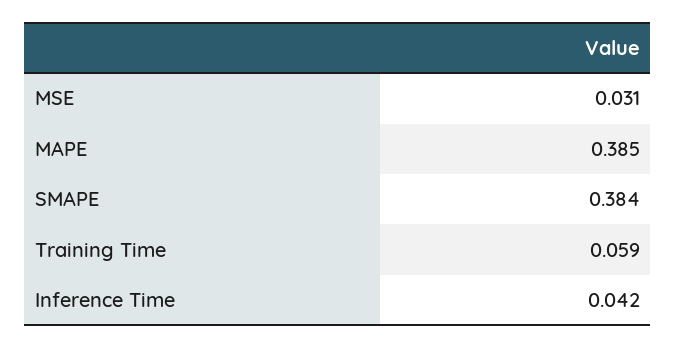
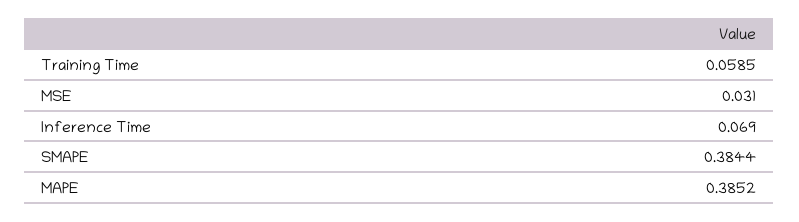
Inference Time: 0.042 -> 0.069

